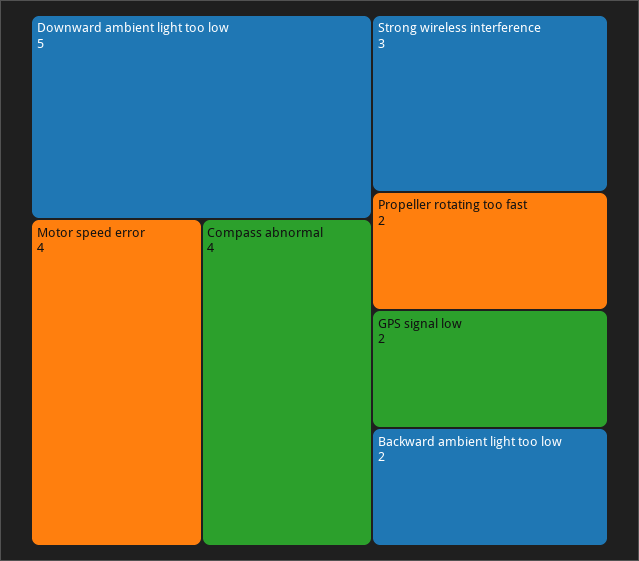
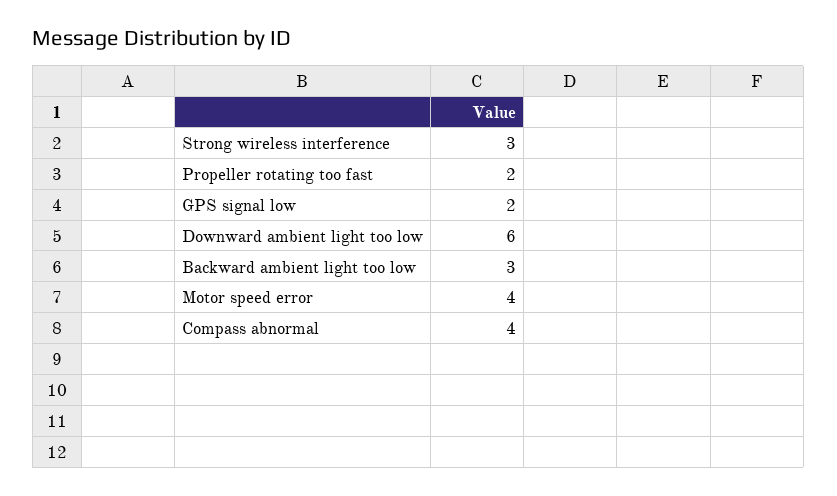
Downward ambient light too low: 5 -> 6
Backward ambient light too low: 2 -> 3

